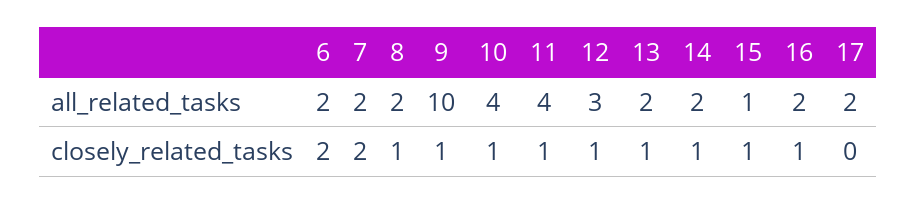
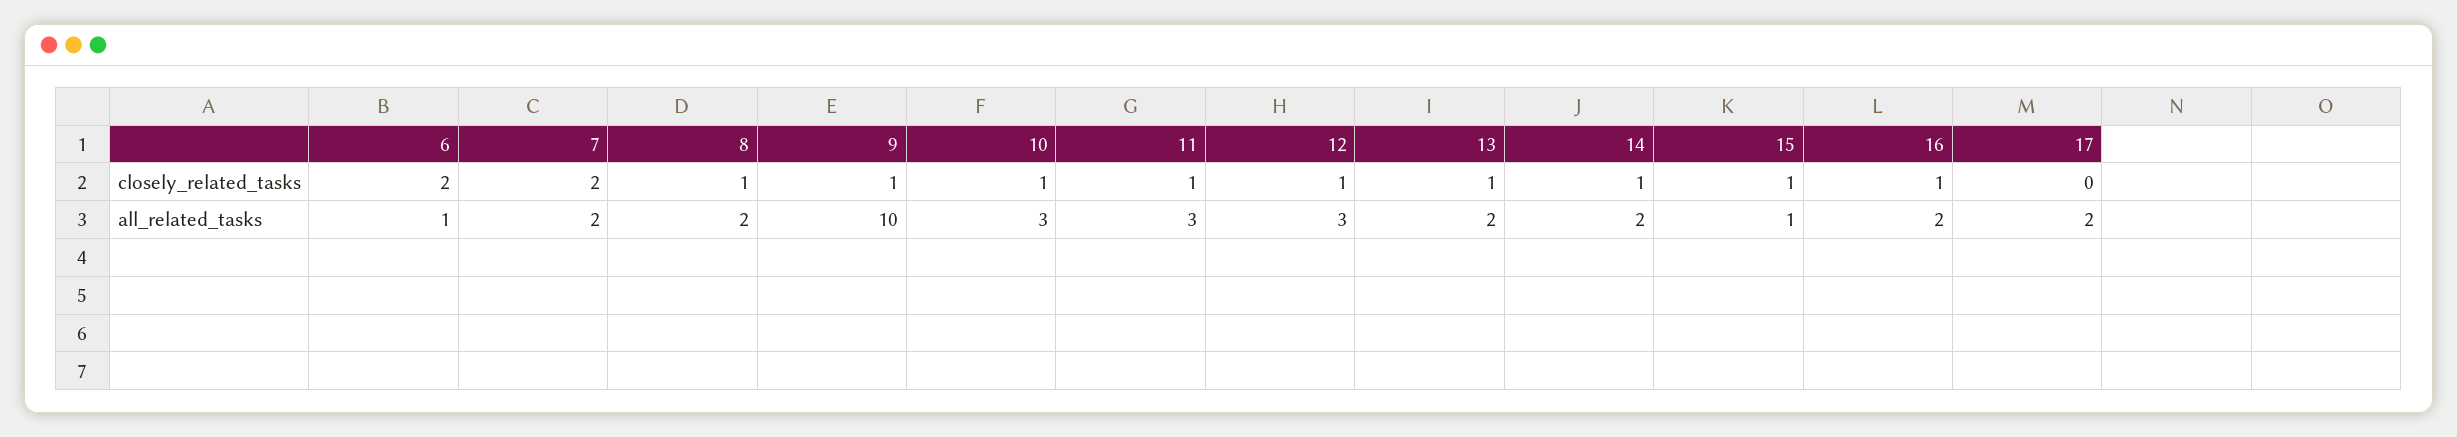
6, all_related_tasks: 2 -> 1
10, all_related_tasks: 4 -> 3
11, all_related_tasks: 4 -> 3

